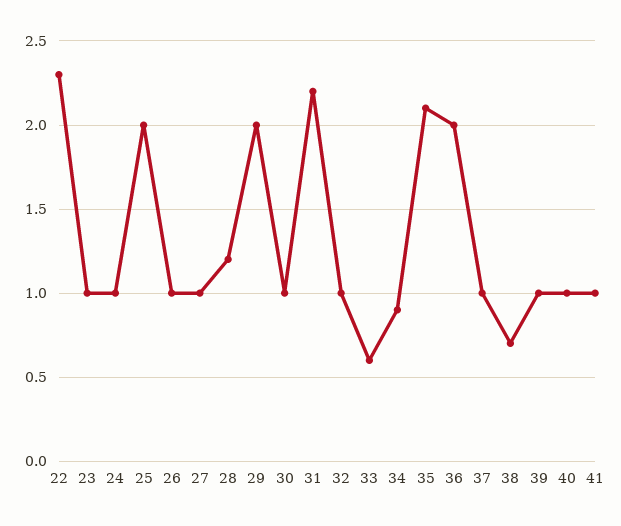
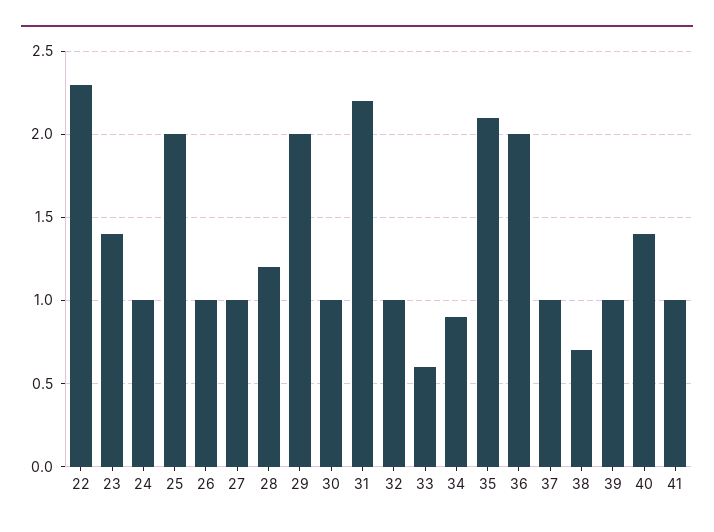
23: 1 -> 1.4
40: 1 -> 1.4

